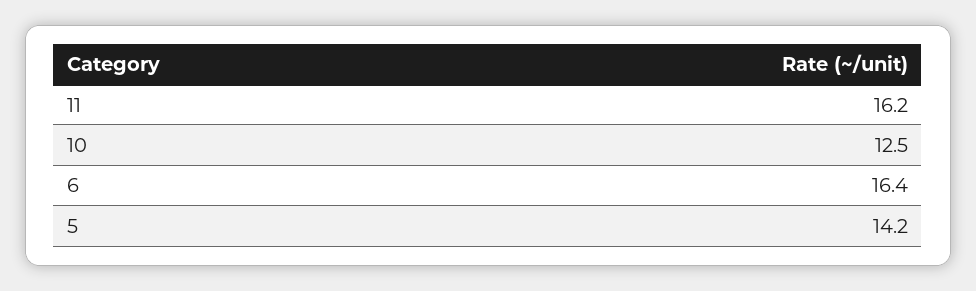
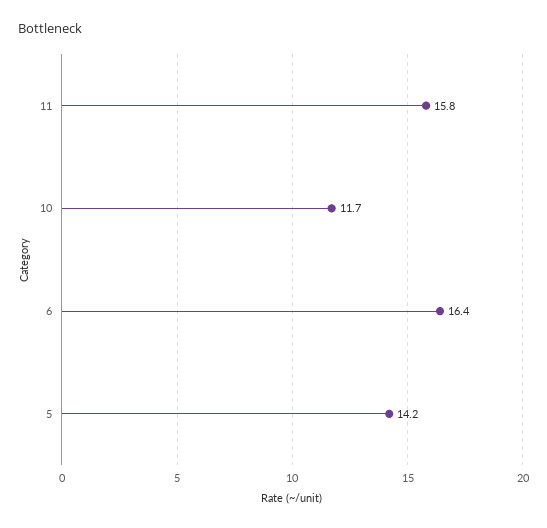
11: 16.2 -> 15.8
10: 12.5 -> 11.7

